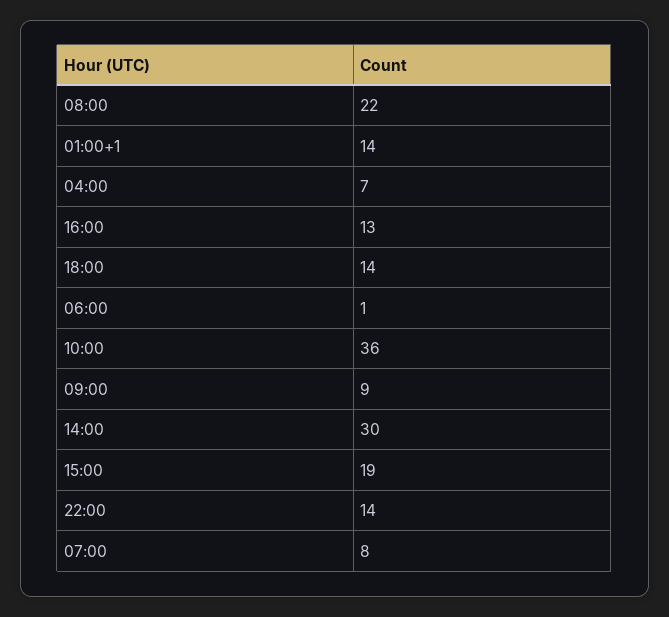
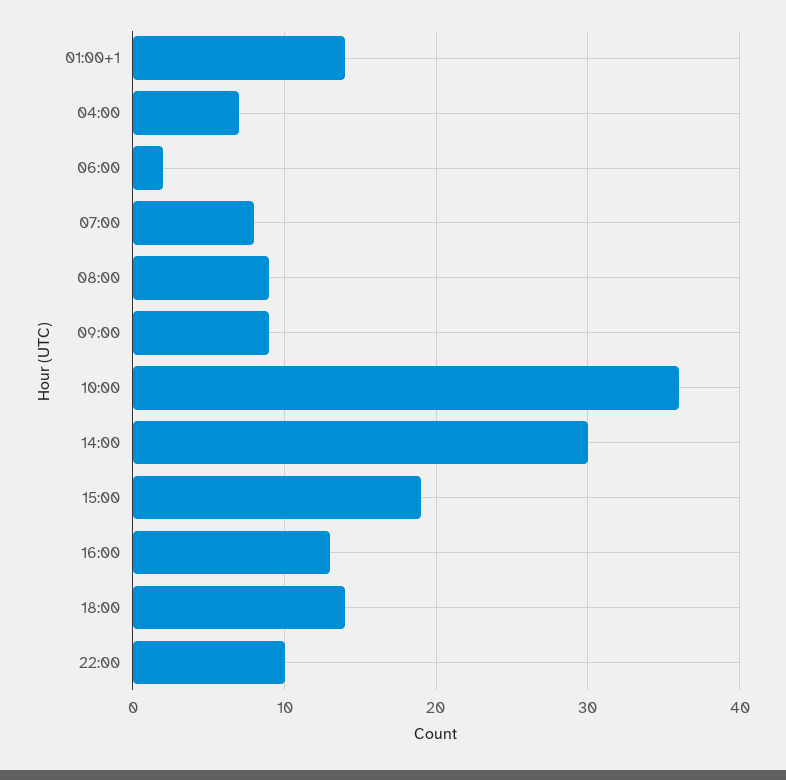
08:00: 22 -> 9
06:00: 1 -> 2
22:00: 14 -> 10

